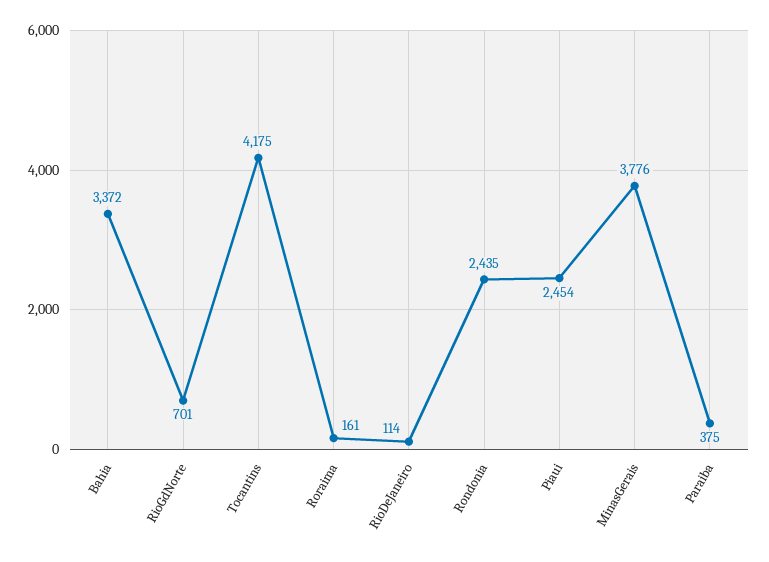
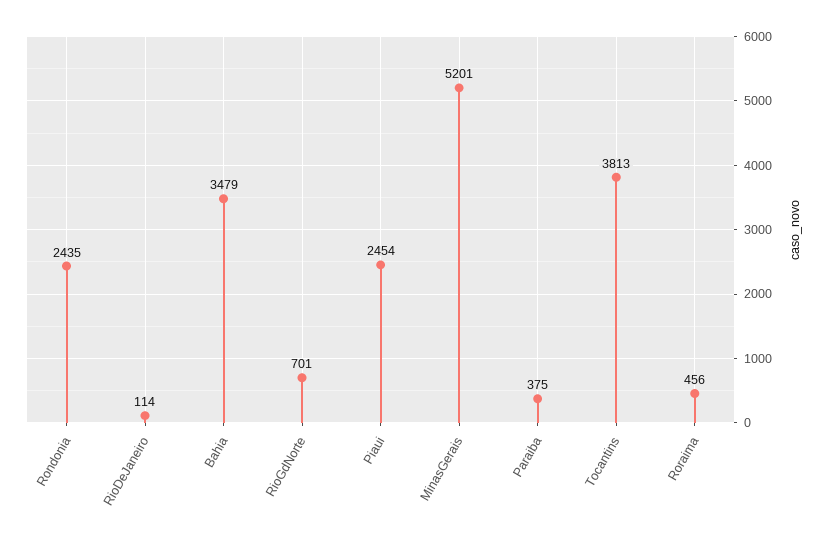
Bahia: 3372 -> 3479
Tocantins: 4175 -> 3813
Roraima: 161 -> 456
MinasGerais: 3776 -> 5201

